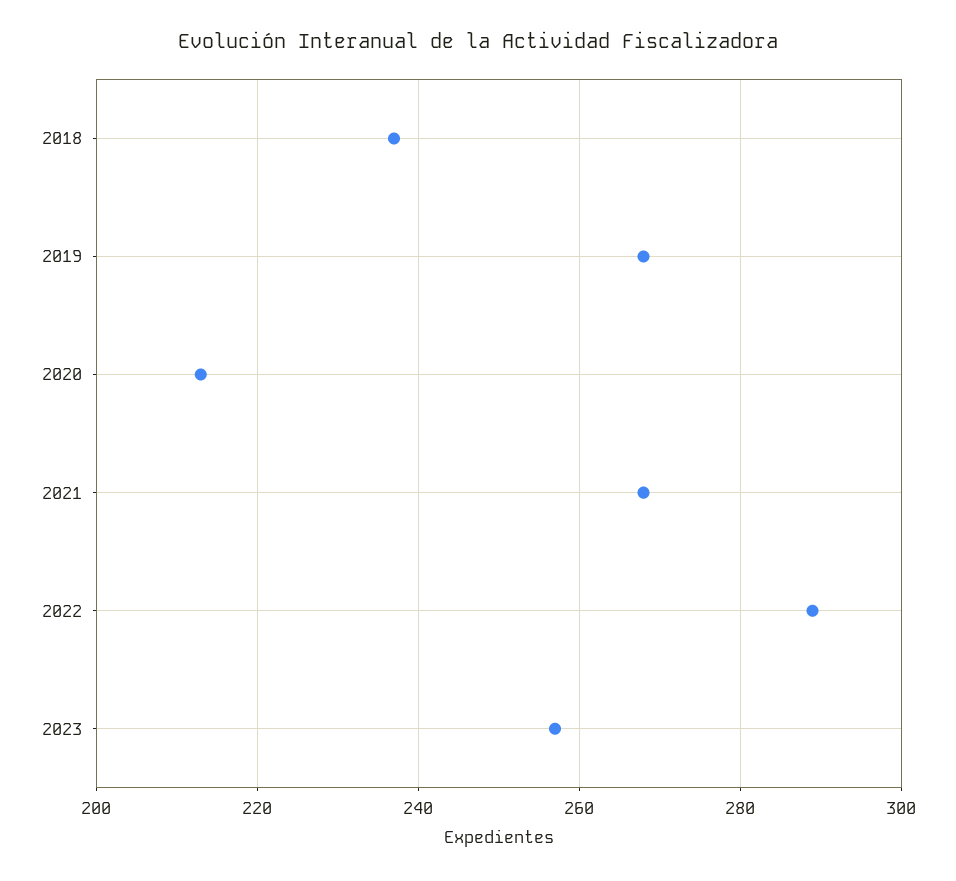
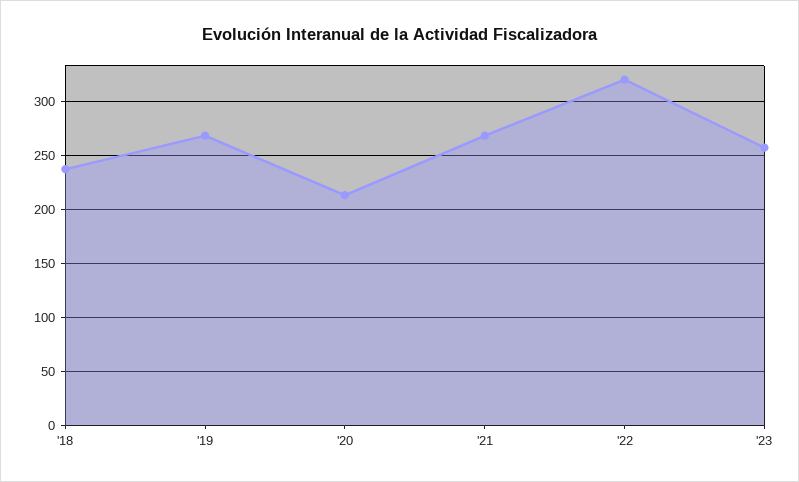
2022: 290 -> 320

